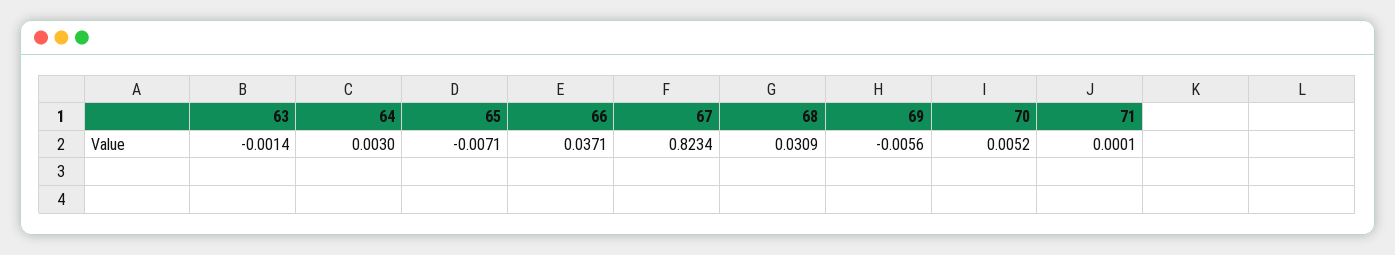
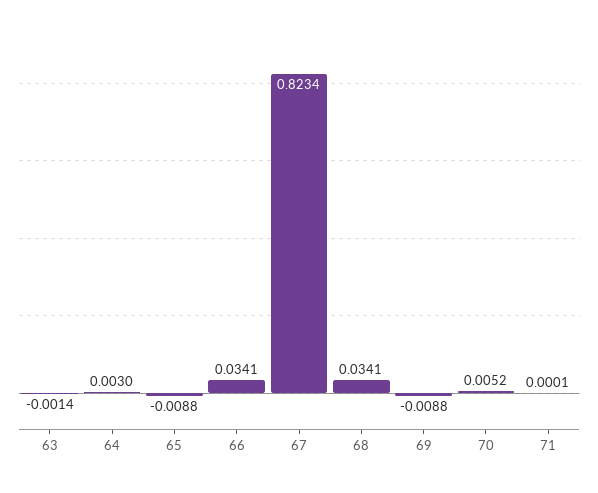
65: -0.0071 -> -0.0088
66: 0.0371 -> 0.0341
68: 0.0309 -> 0.0341
69: -0.0056 -> -0.0088

